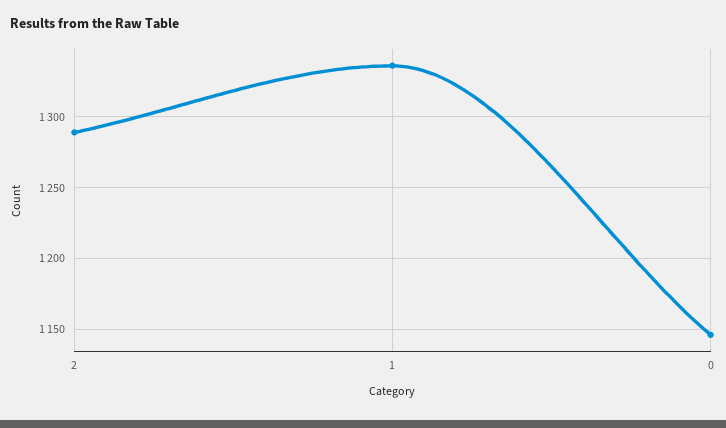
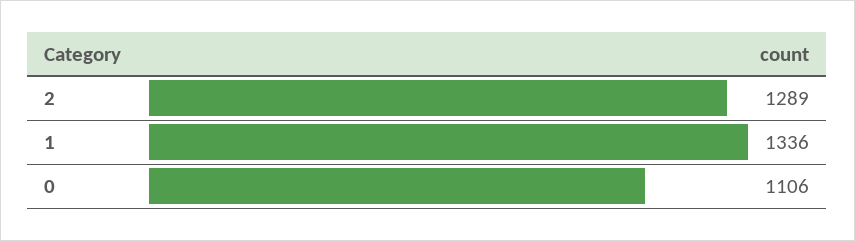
0: 1145 -> 1106

